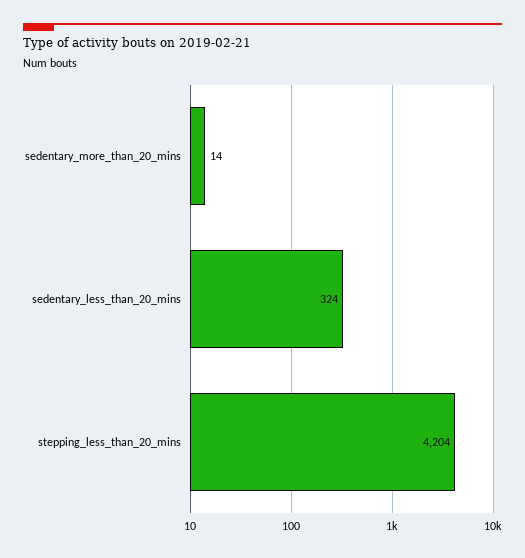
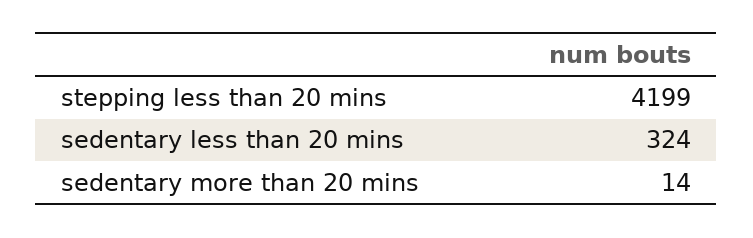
stepping_less_than_20_mins: 4204 -> 4199

